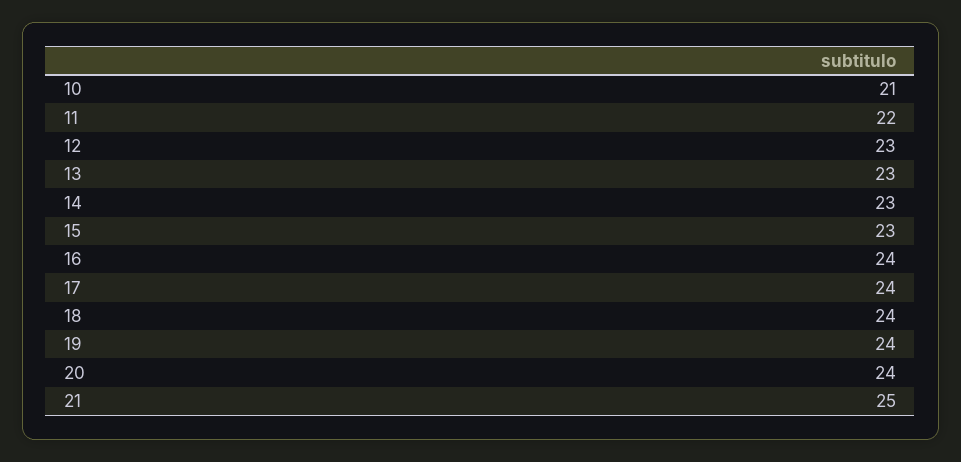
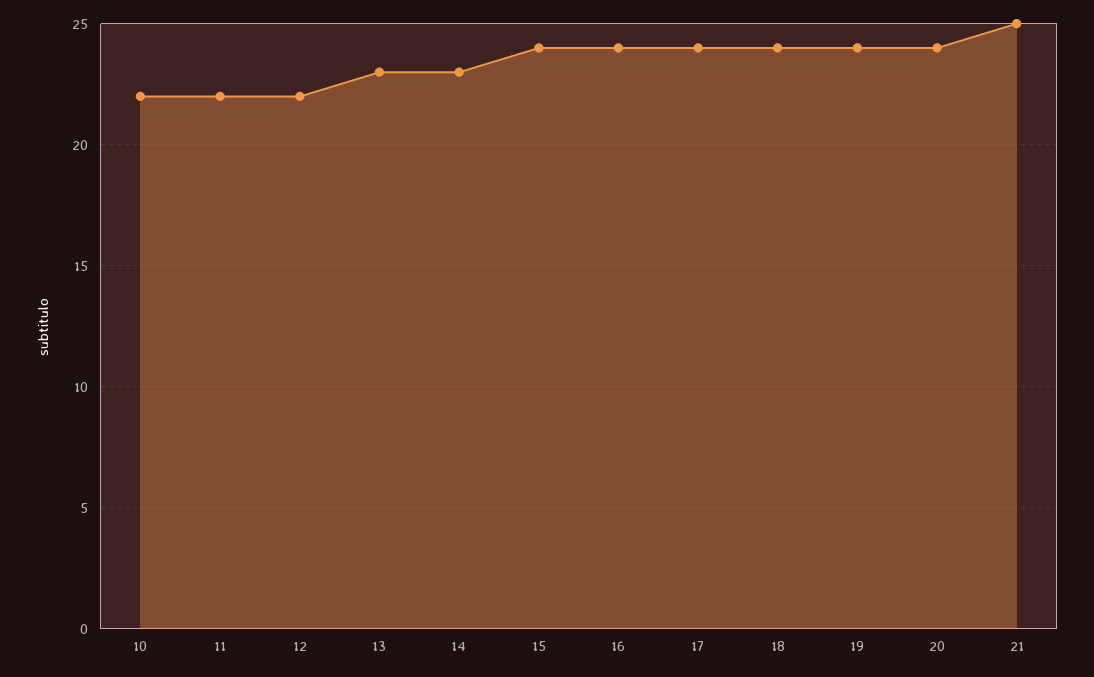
10: 21 -> 22
12: 23 -> 22
15: 23 -> 24

